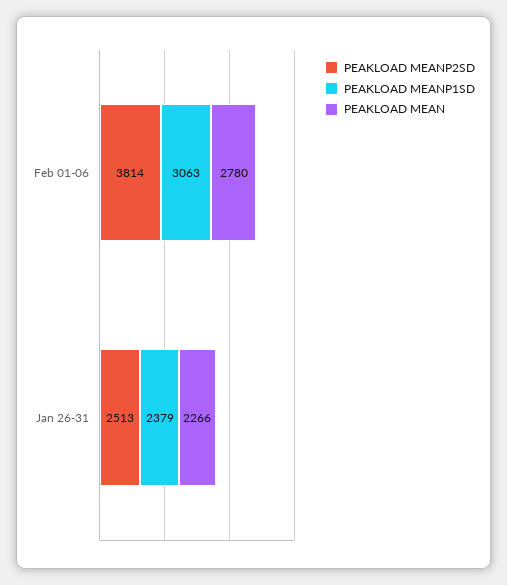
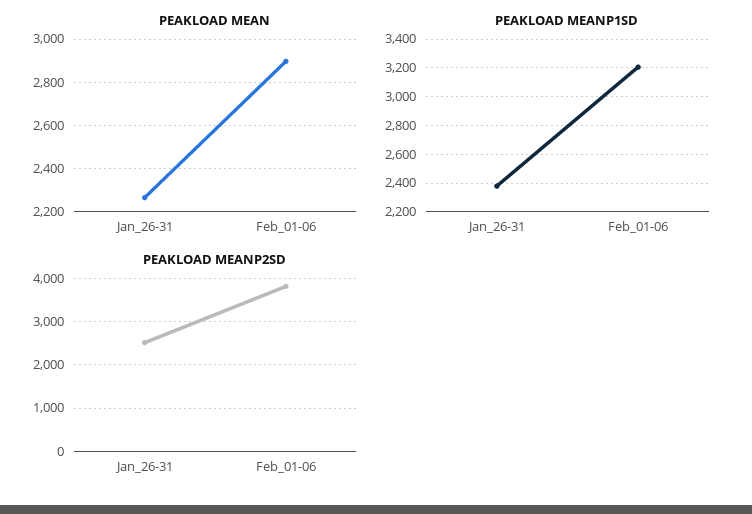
PEAKLOAD MEANP1SD, Feb 01-06: 3063 -> 3200
PEAKLOAD MEAN, Feb 01-06: 2780 -> 2900

